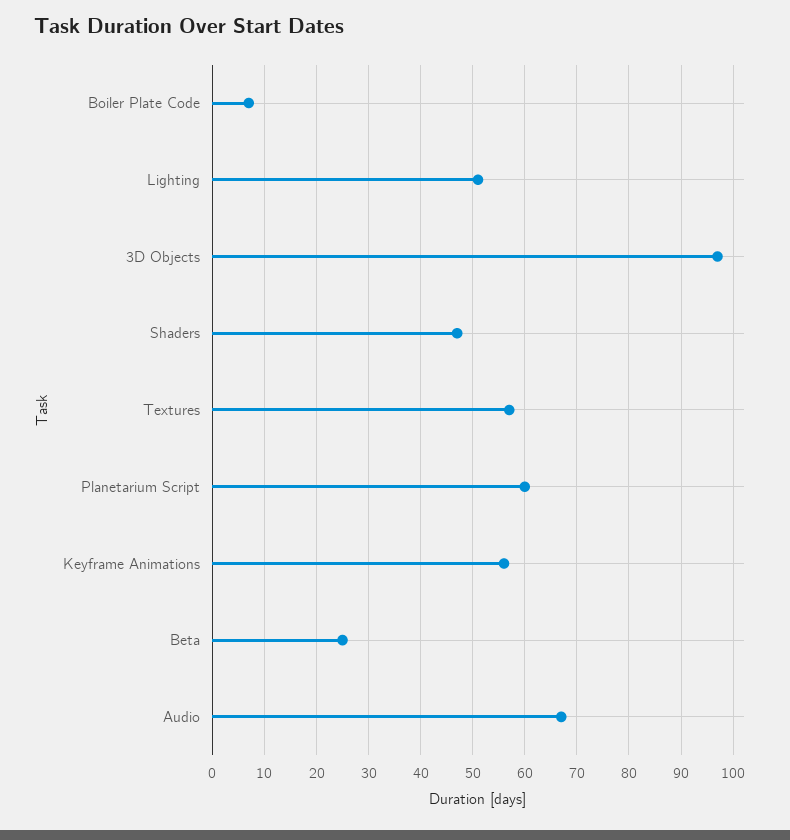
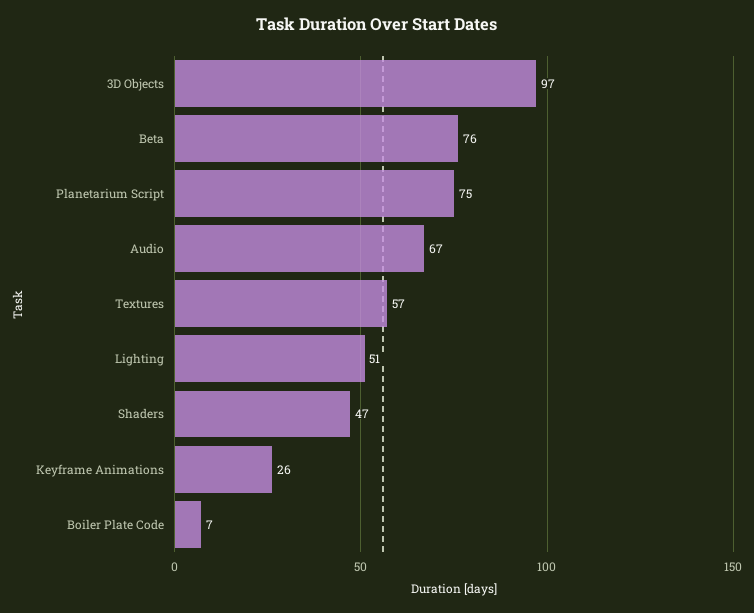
Planetarium Script: 60 -> 75
Keyframe Animations: 55 -> 26
Beta: 25 -> 76

